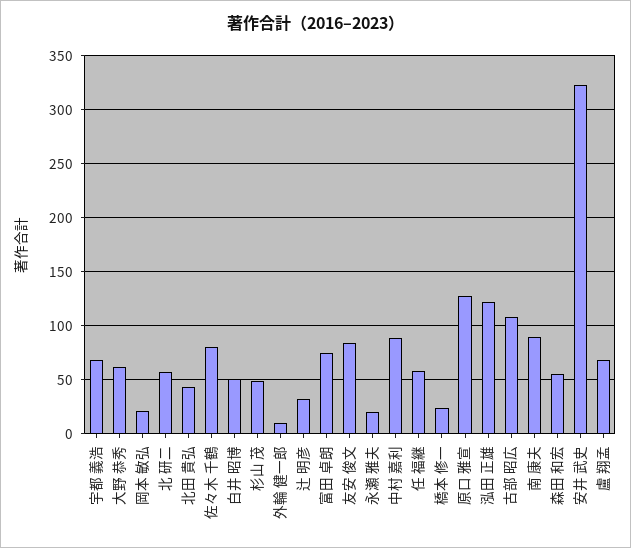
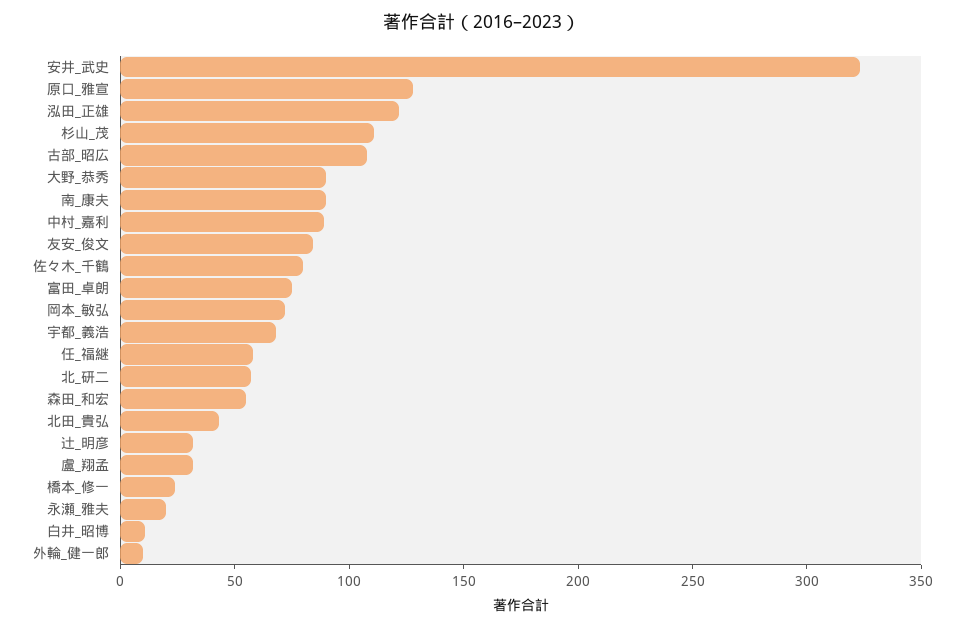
大野 恭秀: 60 -> 90
岡本 敏弘: 20 -> 70
白井 昭博: 50 -> 10
杉山 茂: 50 -> 110
盧 翔孟: 70 -> 30

